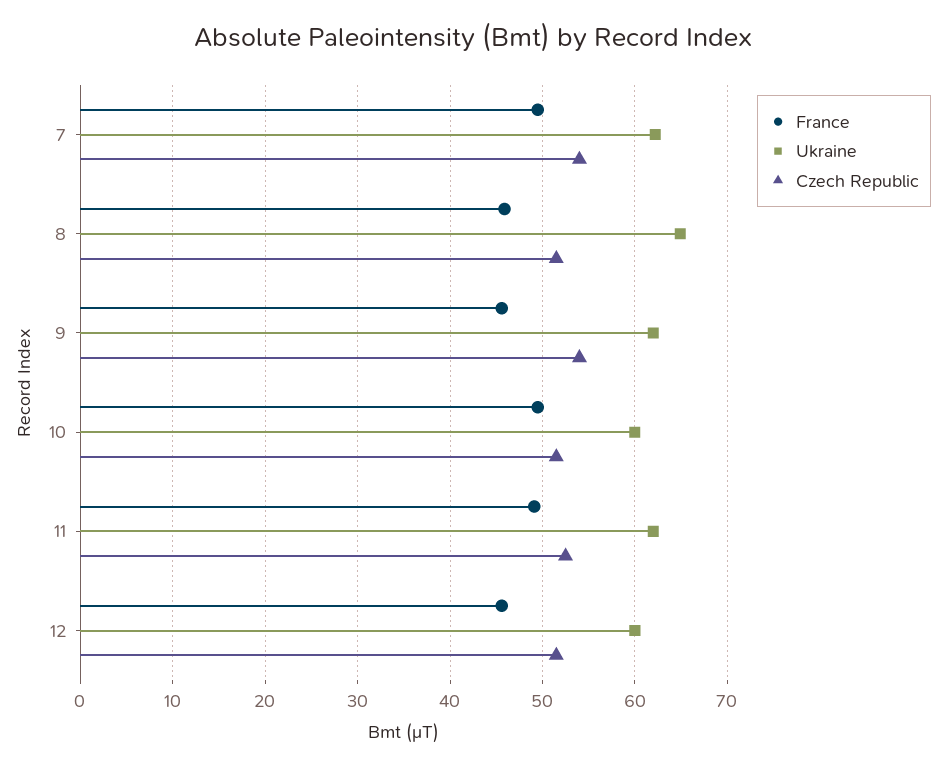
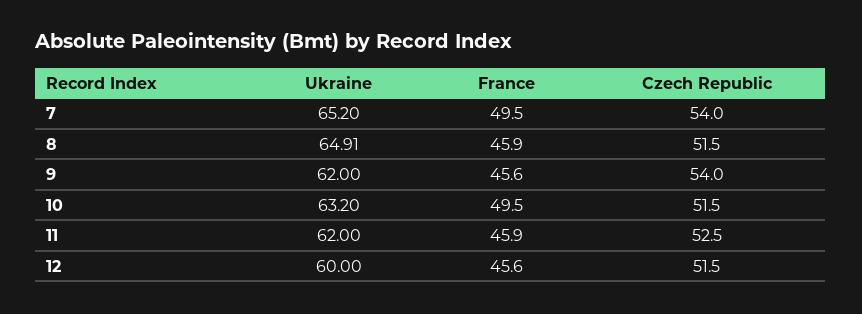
Ukraine, 7: 62 -> 65.2
Ukraine, 10: 60 -> 63.2
France, 11: 49 -> 45.9

